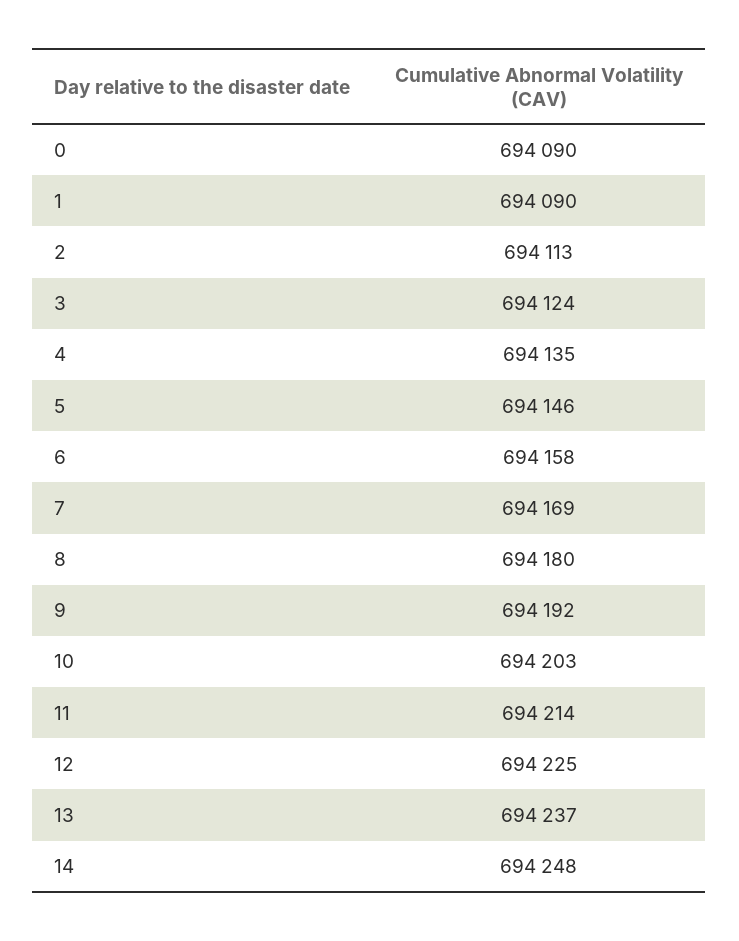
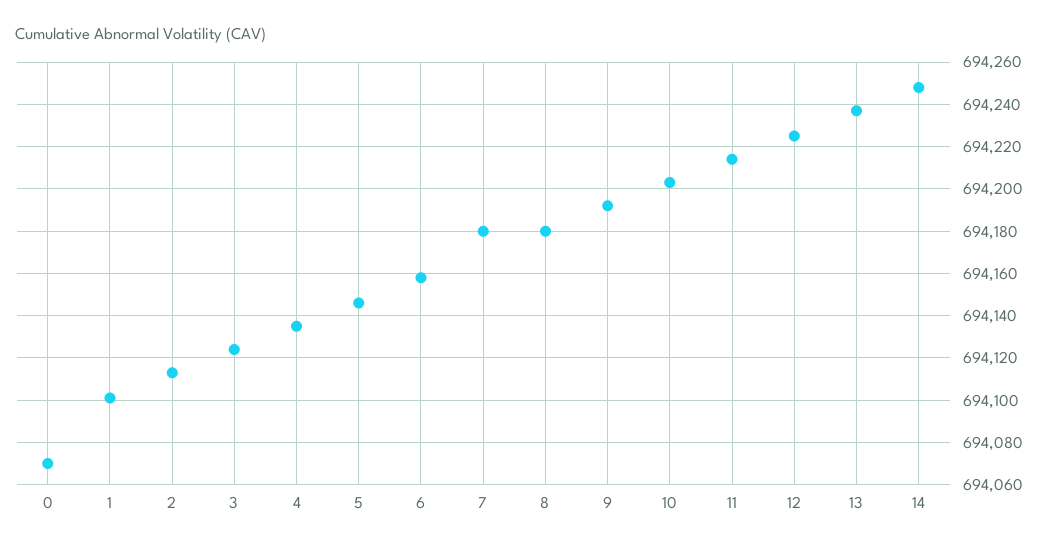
0: 694090 -> 694070
1: 694090 -> 694100
7: 694169 -> 694180

